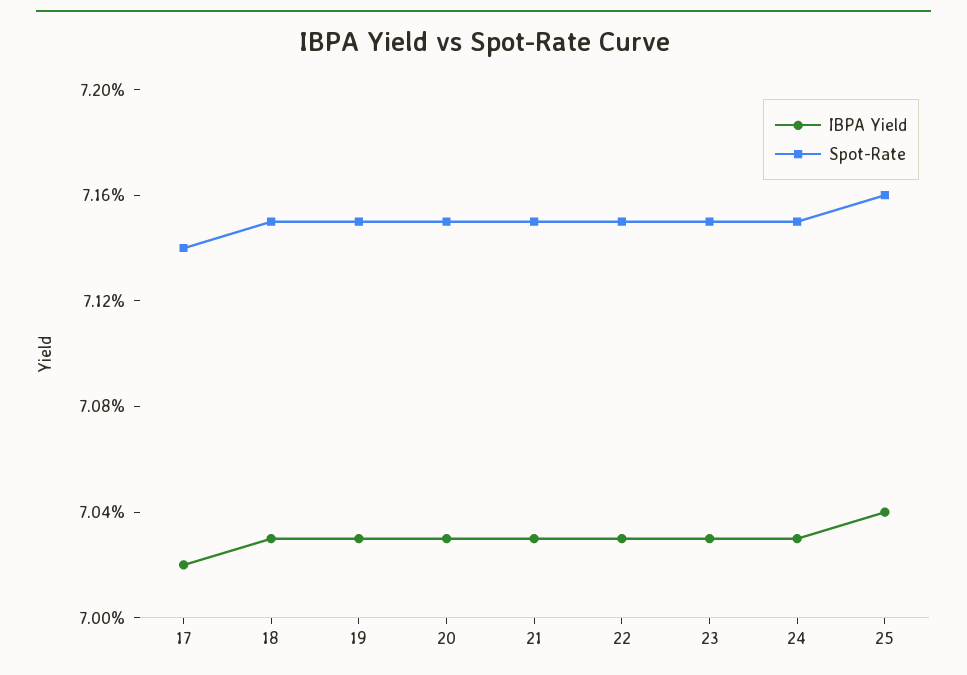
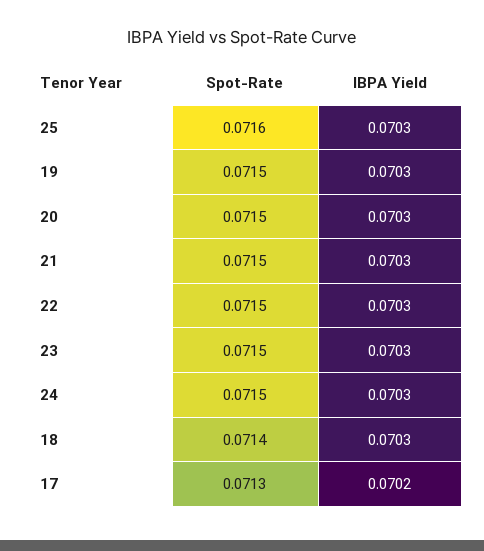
Spot-Rate, 17: 0.0714 -> 0.0713
Spot-Rate, 18: 0.0715 -> 0.0714
IBPA Yield, 25: 0.0704 -> 0.0703

